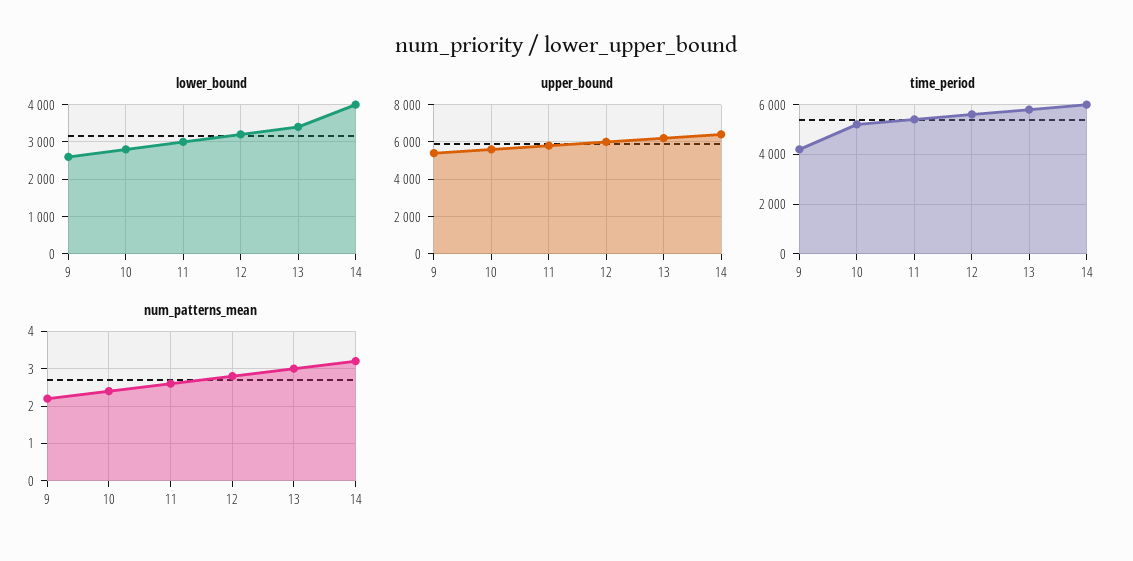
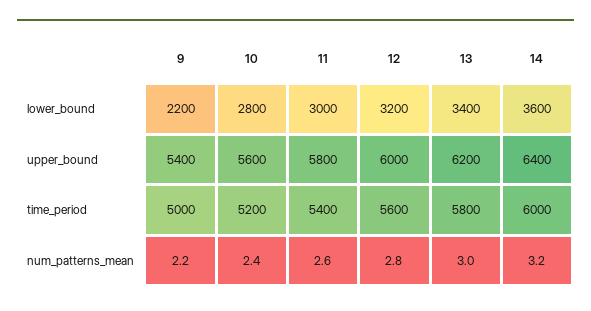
lower_bound, 9: 2600 -> 2200
lower_bound, 14: 4000 -> 3600
time_period, 9: 4250 -> 5000

